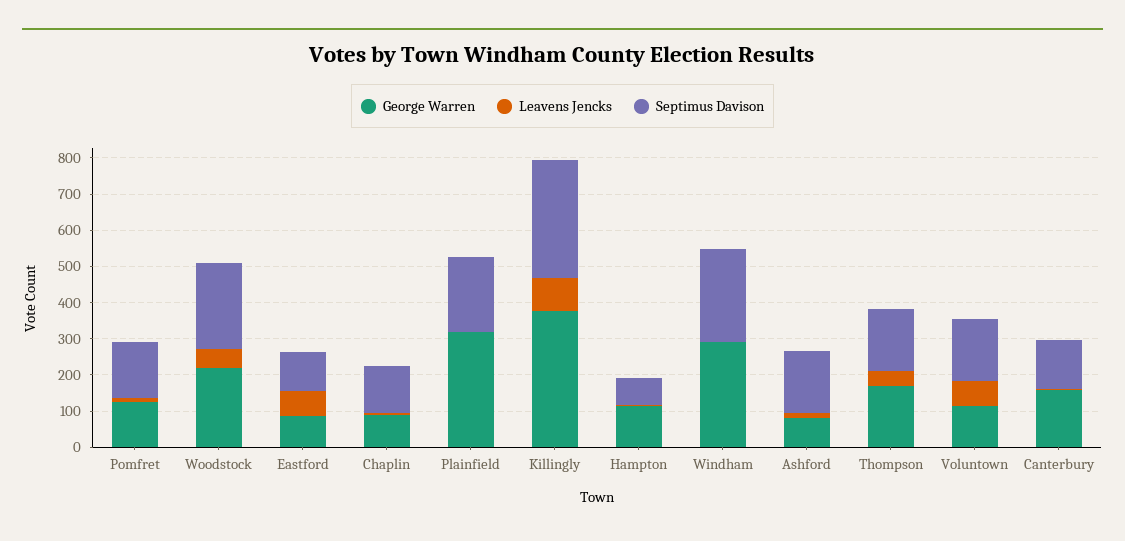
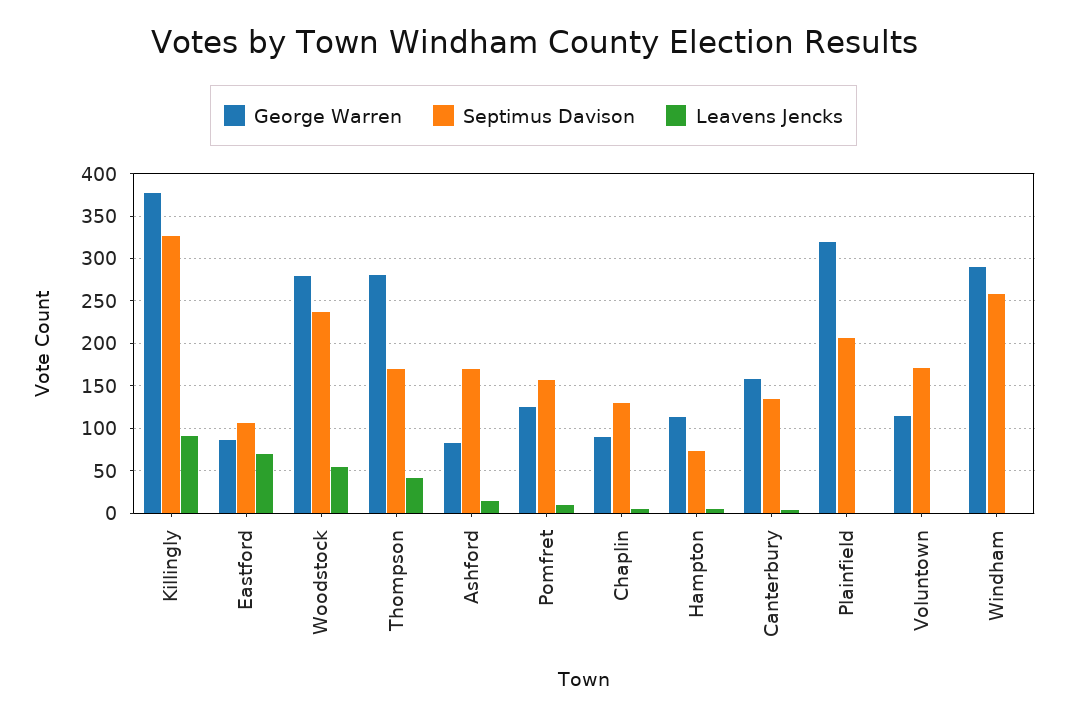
George Warren, Woodstock: 225 -> 280
George Warren, Thompson: 175 -> 280
Leavens Jencks, Voluntown: 75 -> 0

